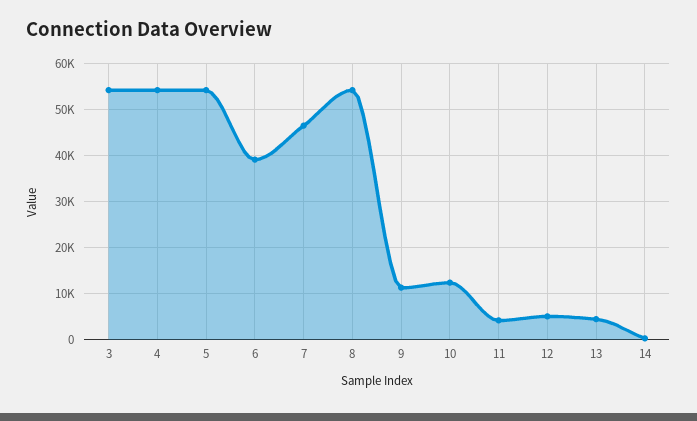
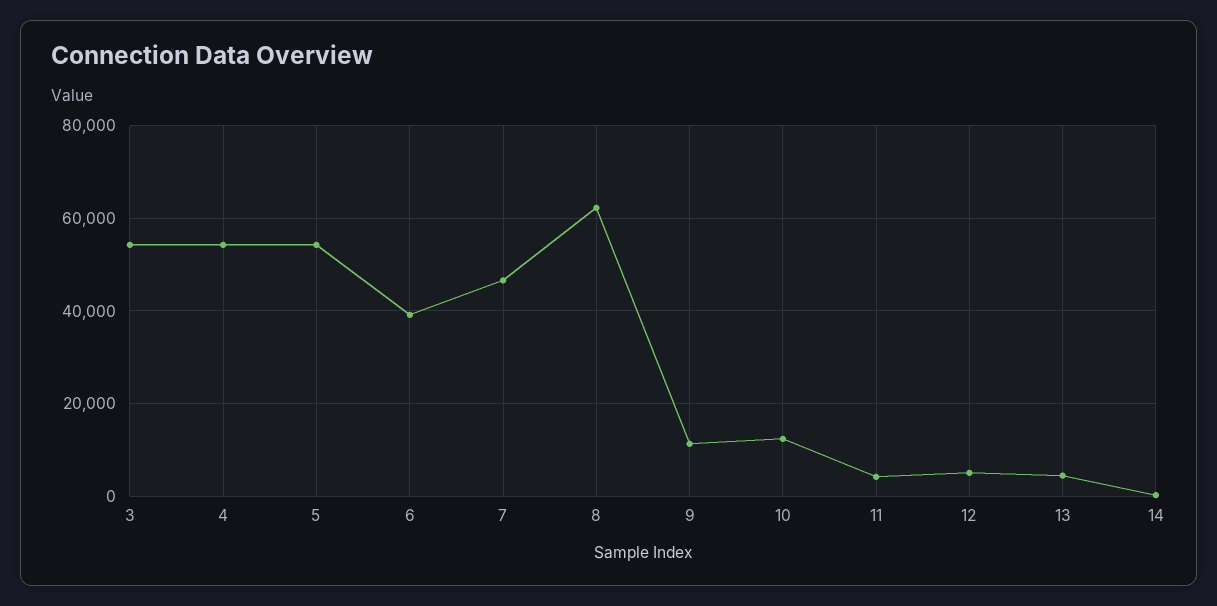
8: 54000 -> 62000

